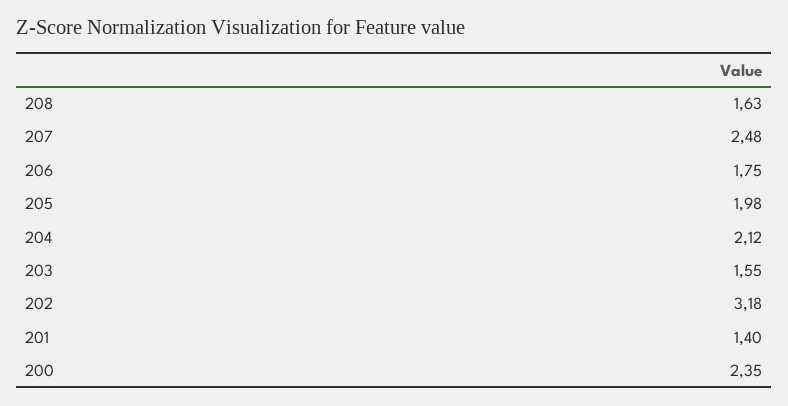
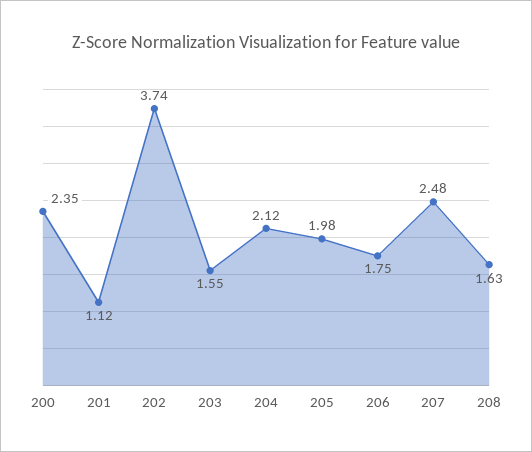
202: 3.18 -> 3.74
201: 1.4 -> 1.12

